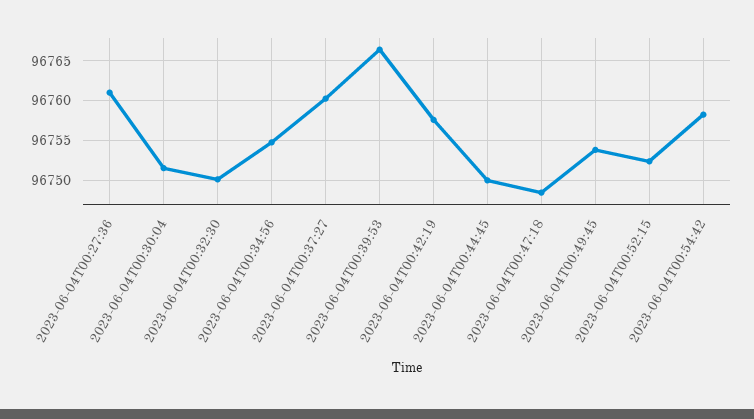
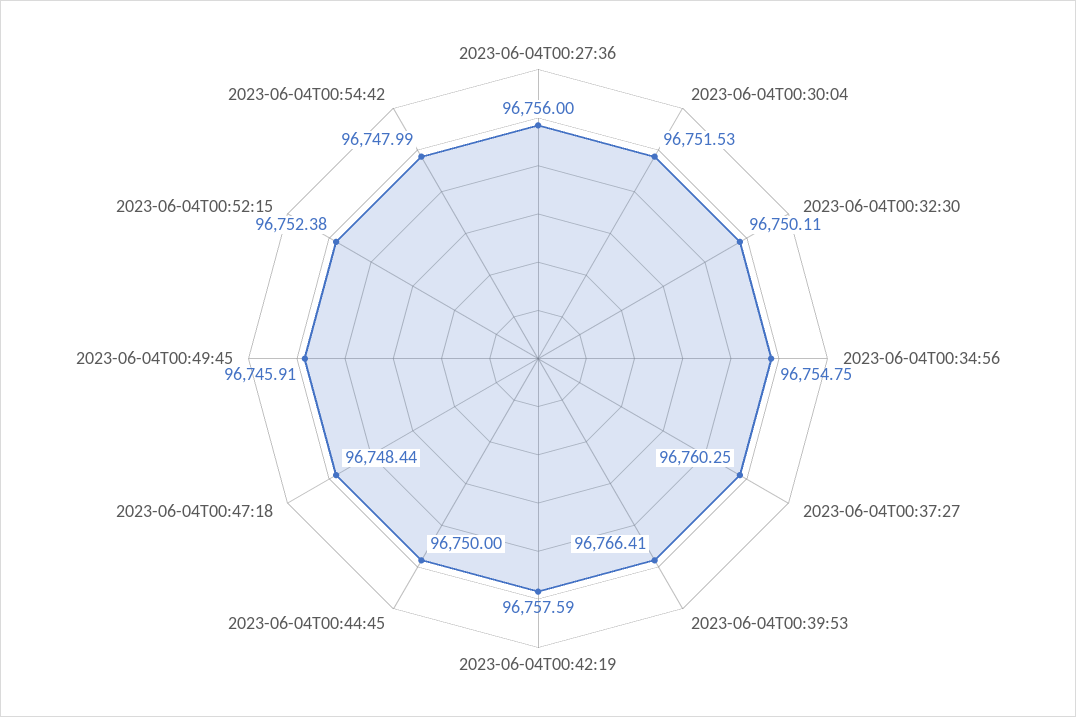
2023-06-04T00:27:36: 96761 -> 96756
2023-06-04T00:49:45: 96754 -> 96745.91
2023-06-04T00:54:42: 96758 -> 96747.99

